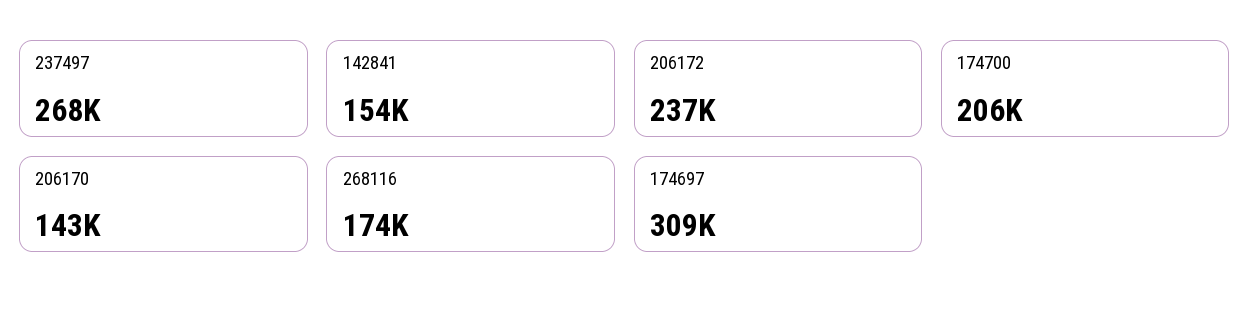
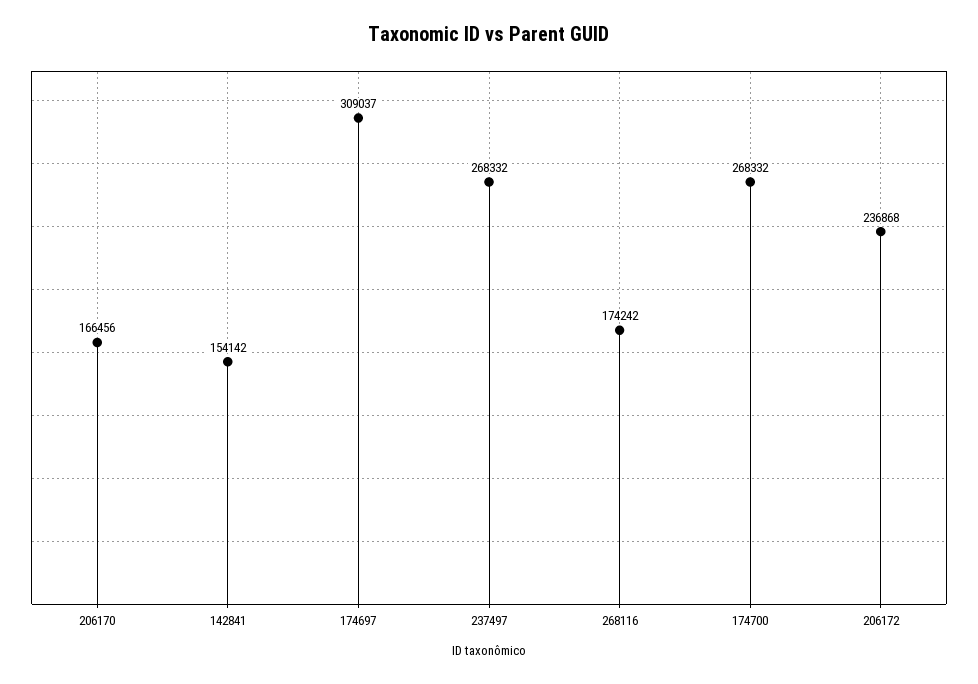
174700: 206000 -> 268332
206170: 143000 -> 166456

